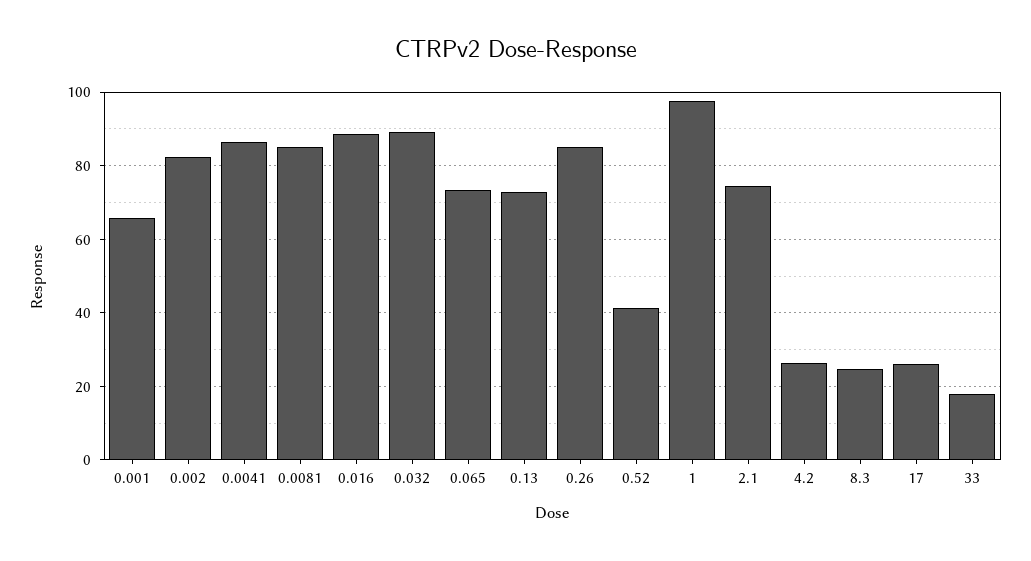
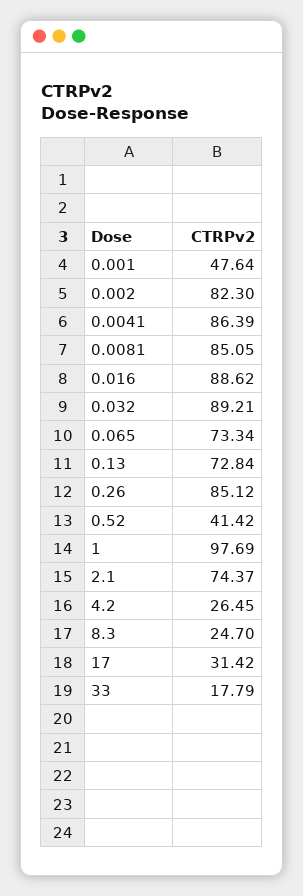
0.001: 66 -> 47.64
17: 26 -> 31.42

